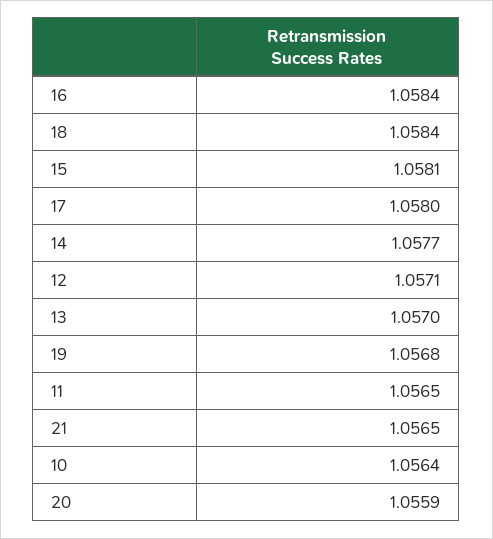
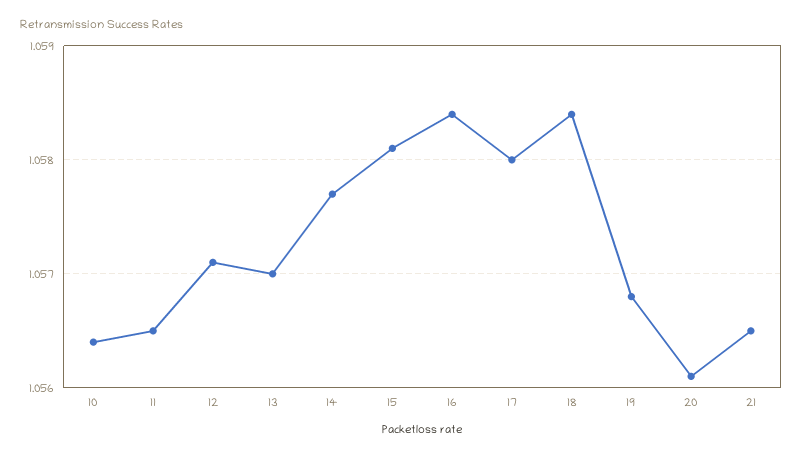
20: 1.0559 -> 1.0561

